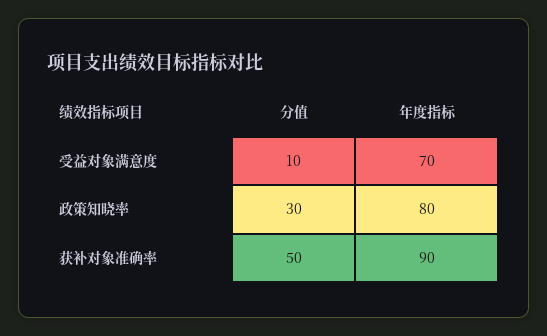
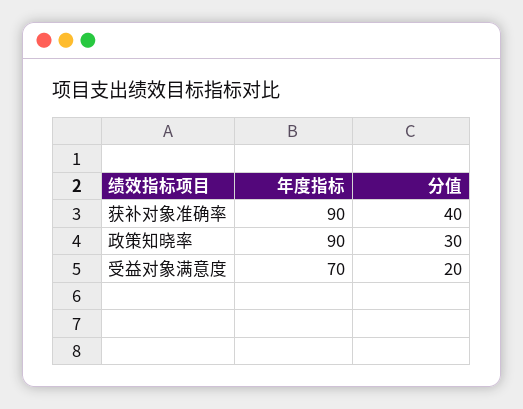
分值, 受益对象满意度: 10 -> 20
年度指标, 政策知晓率: 80 -> 90
分值, 获补对象准确率: 50 -> 40

